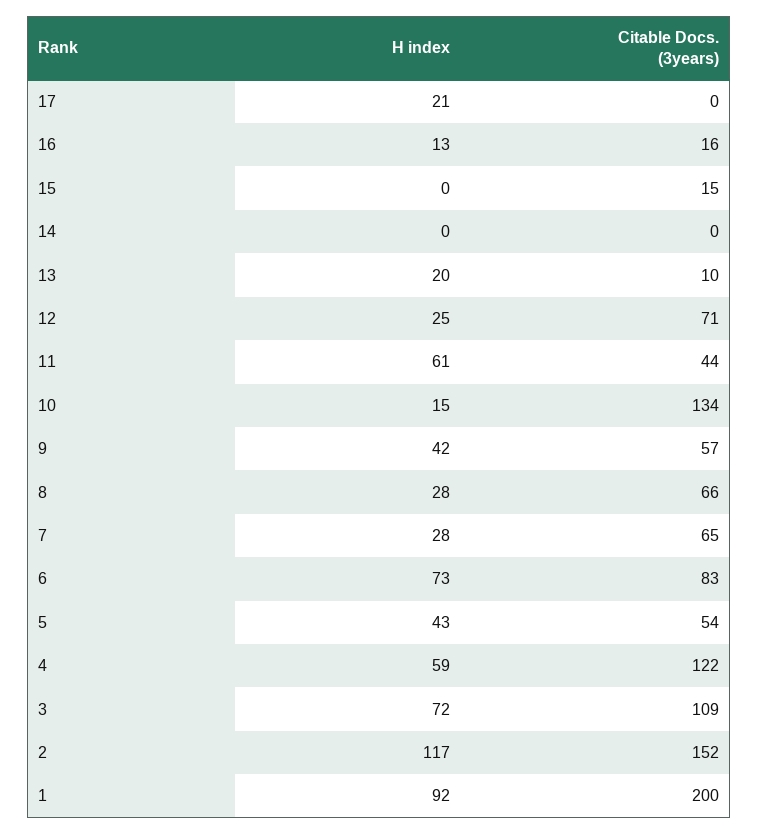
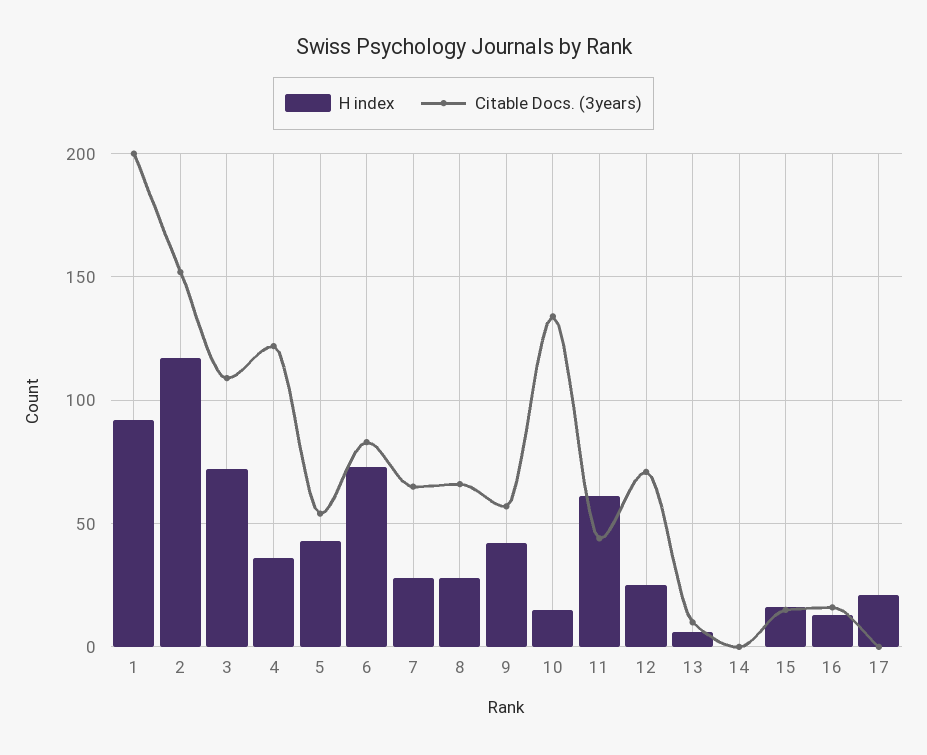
H index, 15: 0 -> 15
H index, 13: 20 -> 5
H index, 4: 59 -> 35

